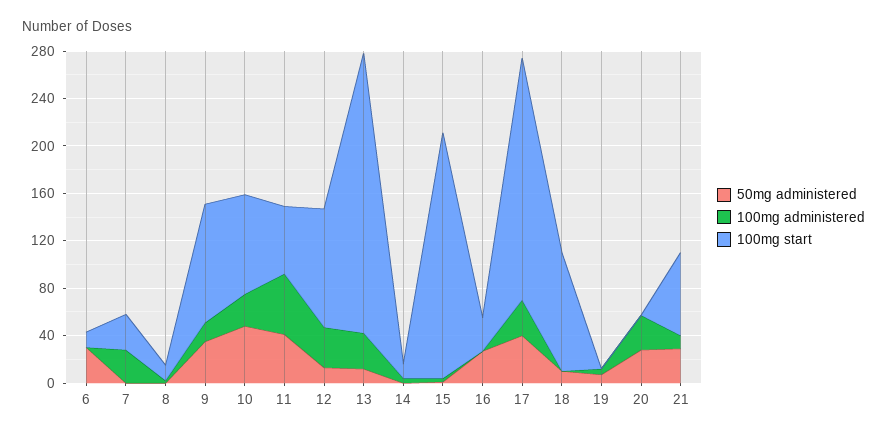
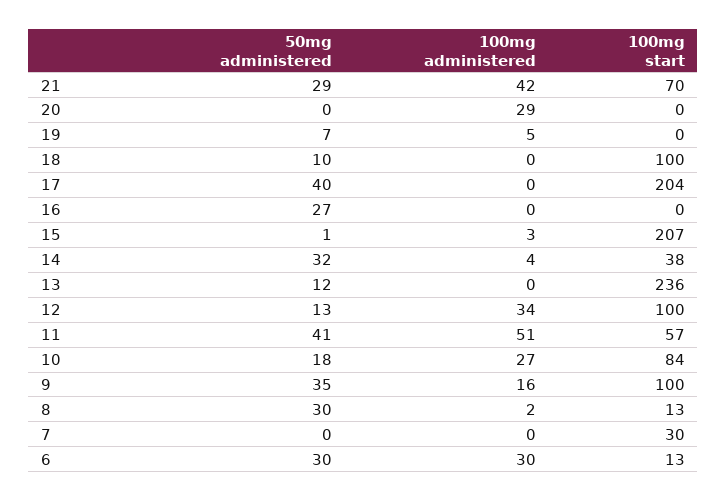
100mg administered, 6: 0 -> 30
100mg administered, 7: 30 -> 0
50mg administered, 8: 0 -> 30
50mg administered, 10: 50 -> 18
100mg administered, 13: 30 -> 0
50mg administered, 14: 0 -> 32
100mg start, 14: 10 -> 38
100mg start, 16: 30 -> 0
100mg administered, 17: 30 -> 0
50mg administered, 20: 30 -> 0
100mg administered, 21: 10 -> 42

